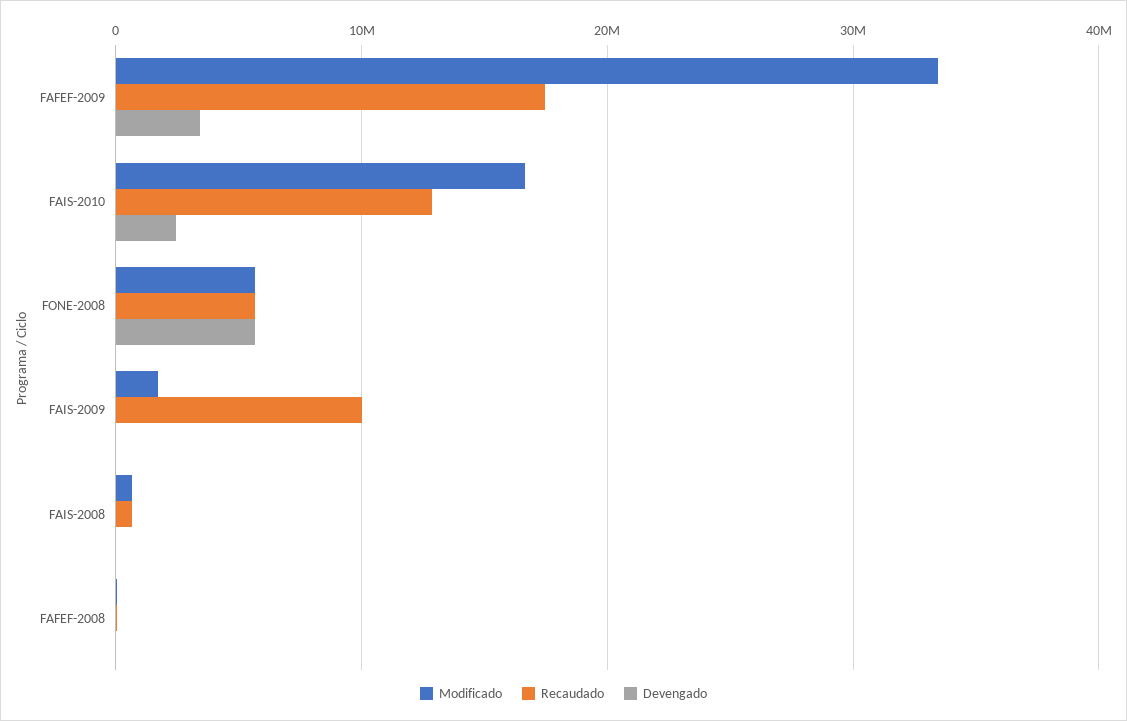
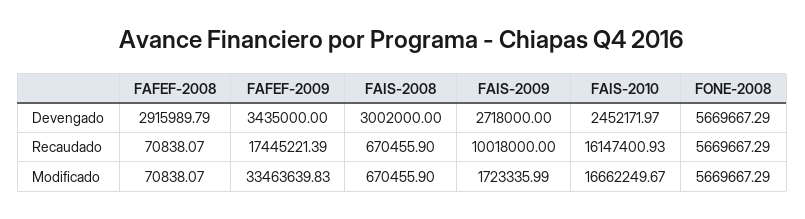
Recaudado, FAIS-2010: 13000000 -> 16147400.93
Devengado, FAIS-2009: 0 -> 2718000
Devengado, FAIS-2008: 0 -> 3002000
Devengado, FAFEF-2008: 0 -> 2915989.79

